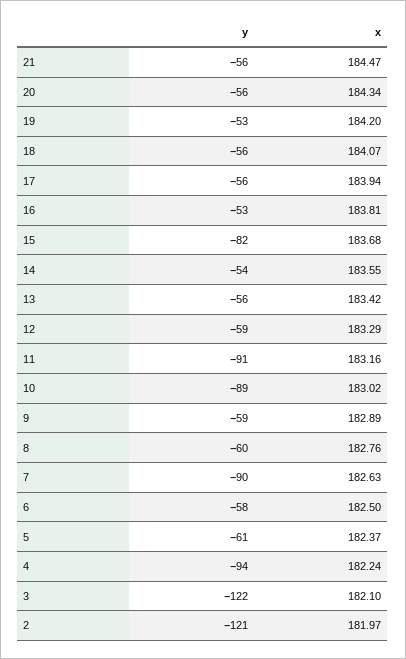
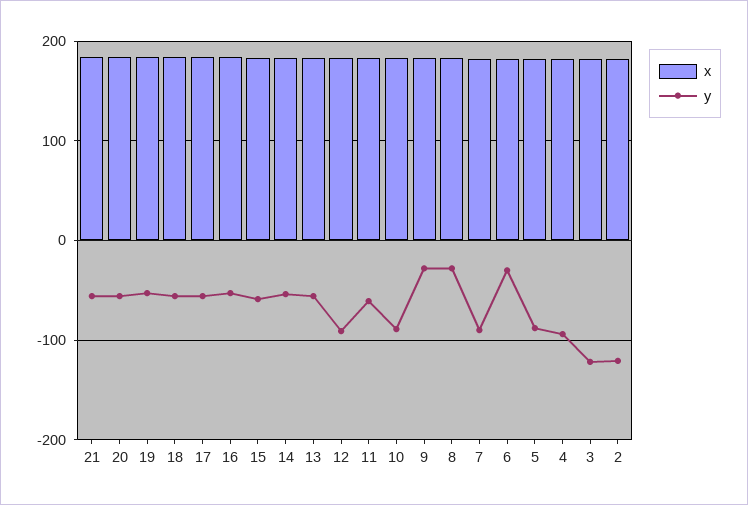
y, 15: -82 -> -60
y, 12: -59 -> -90
y, 11: -91 -> -60
y, 9: -59 -> -30
y, 8: -60 -> -30
y, 6: -58 -> -30
y, 5: -61 -> -90

